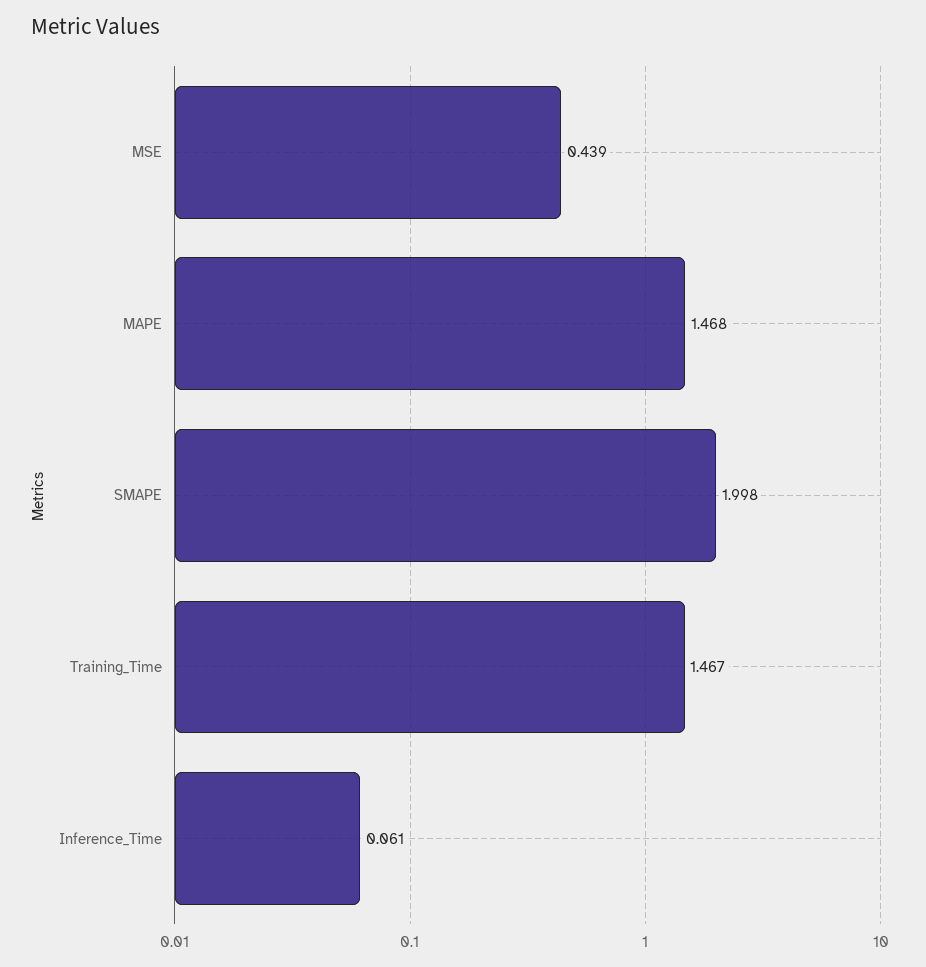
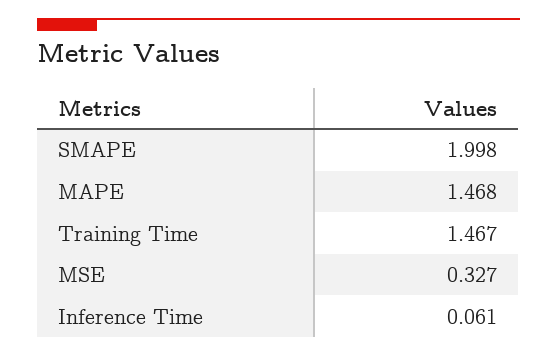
MSE: 0.439 -> 0.327

